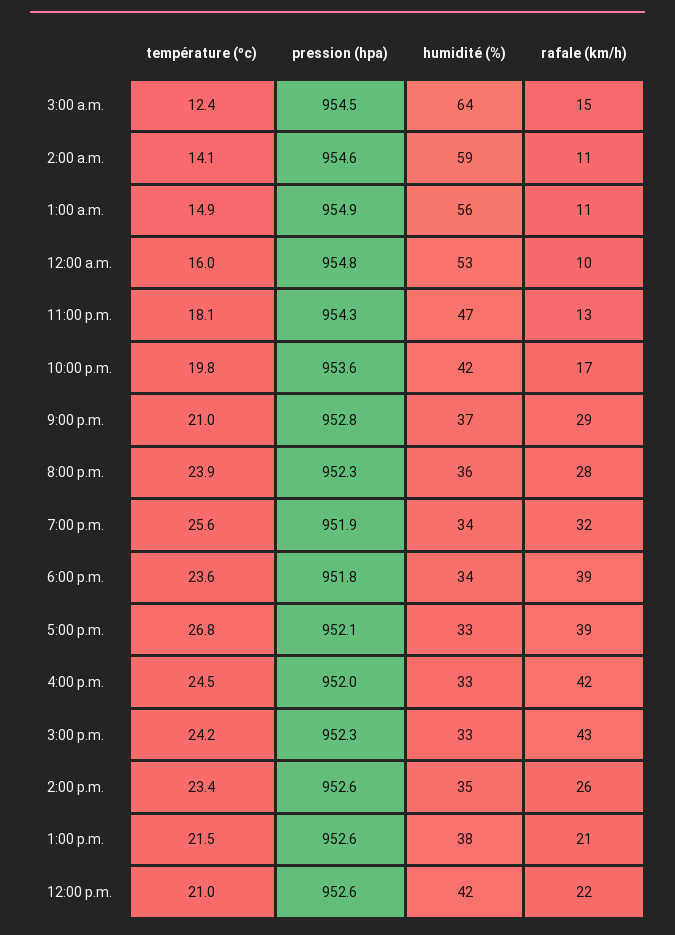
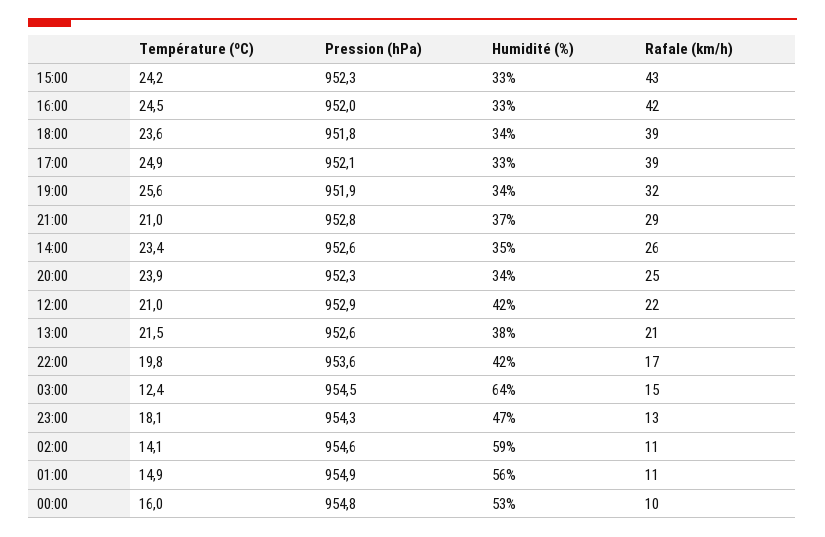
humidité (%), 8:00 p.m.: 36 -> 34
rafale (km/h), 8:00 p.m.: 28 -> 25
température (ºc), 5:00 p.m.: 26.8 -> 24.9
pression (hpa), 12:00 p.m.: 952.6 -> 952.9

